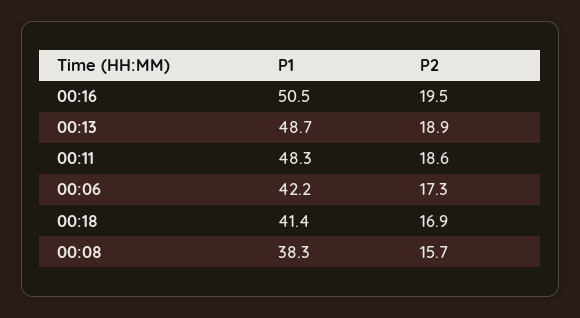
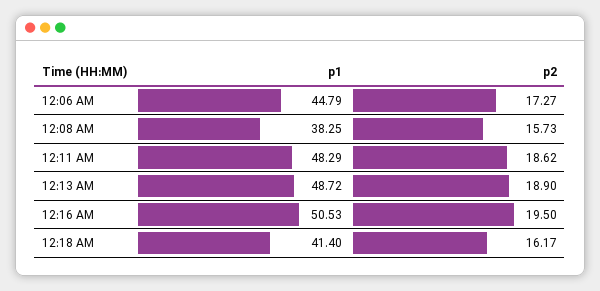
P1, 00:06: 42.2 -> 44.79
P2, 00:18: 16.9 -> 16.17

